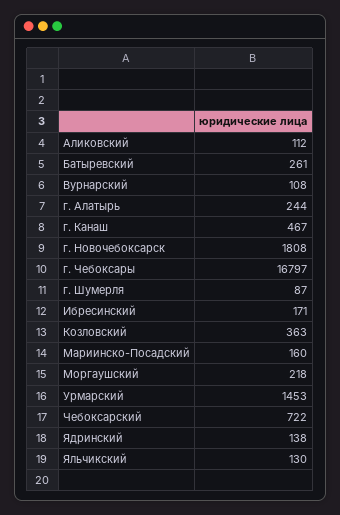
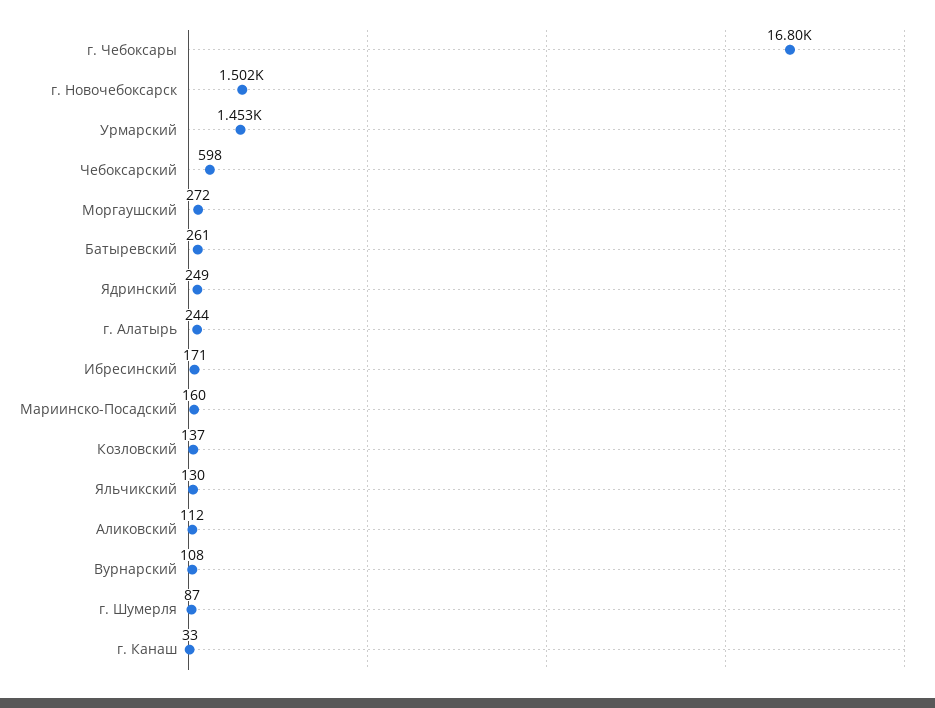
г. Канаш: 467 -> 33
г. Новочебоксарск: 1808 -> 1502
Козловский: 363 -> 137
Моргаушский: 218 -> 272
Чебоксарский: 722 -> 598
Ядринский: 138 -> 249

